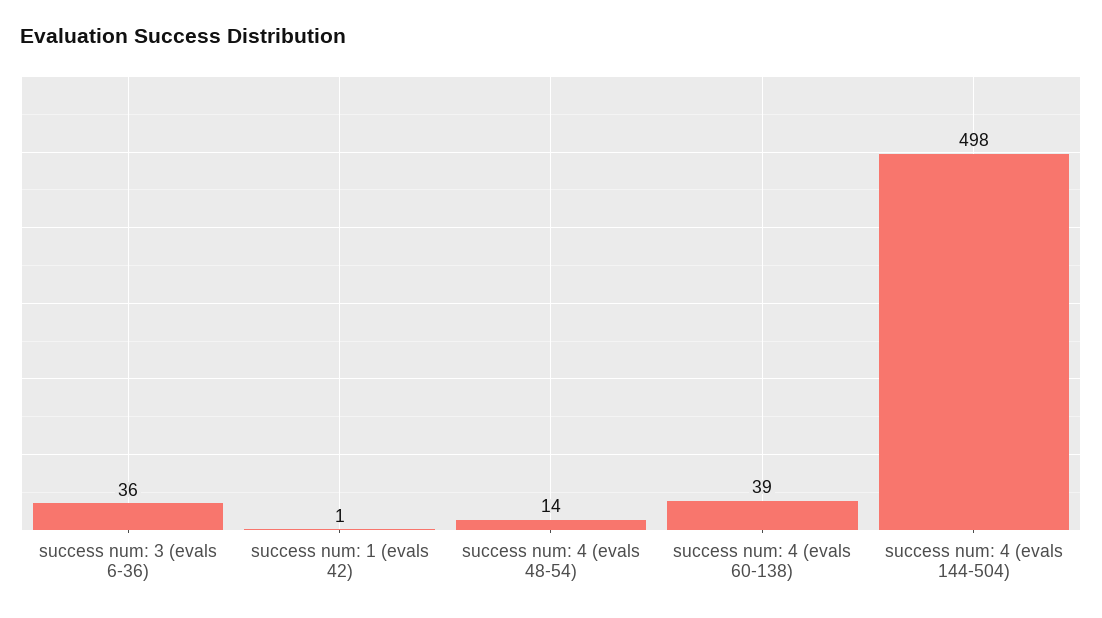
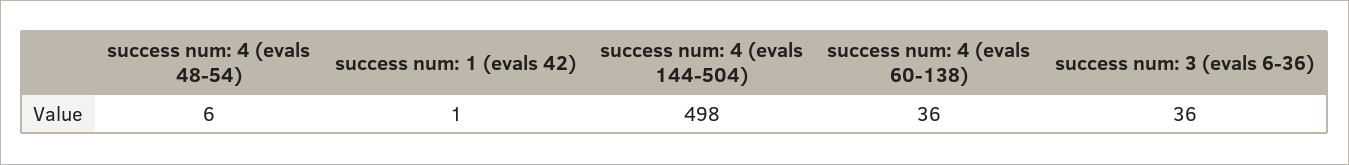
success num: 4 (evals 48-54): 14 -> 6
success num: 4 (evals 60-138): 39 -> 36

